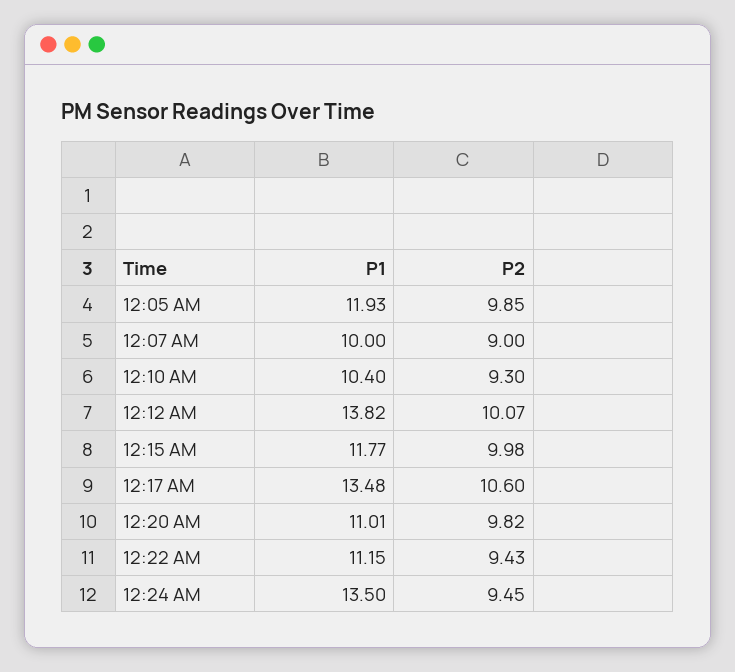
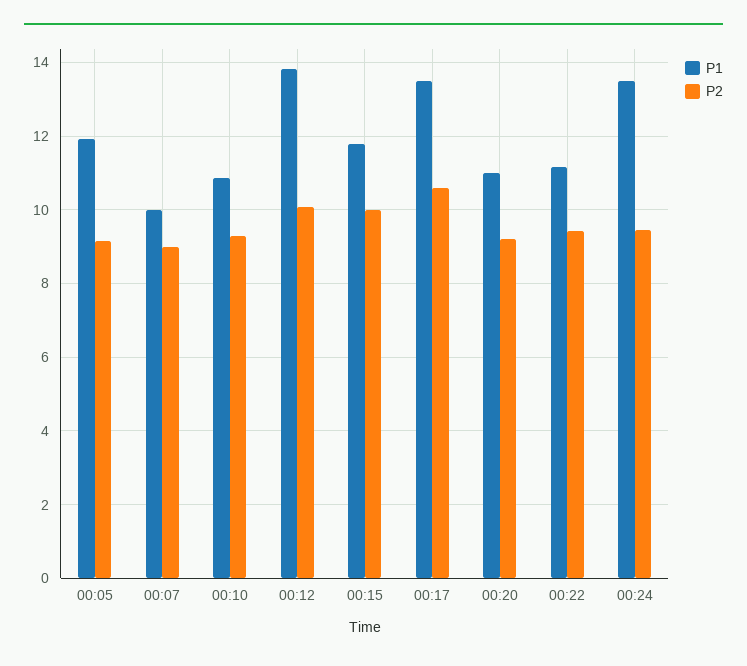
P2, 12:05 AM: 9.85 -> 9.2
P1, 12:10 AM: 10.4 -> 10.8
P2, 12:20 AM: 9.82 -> 9.2

